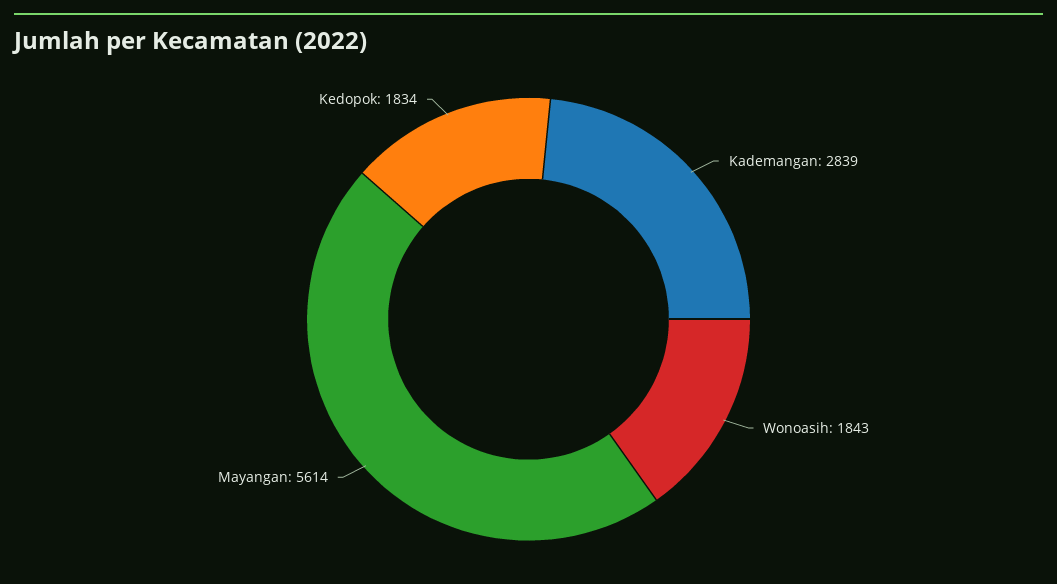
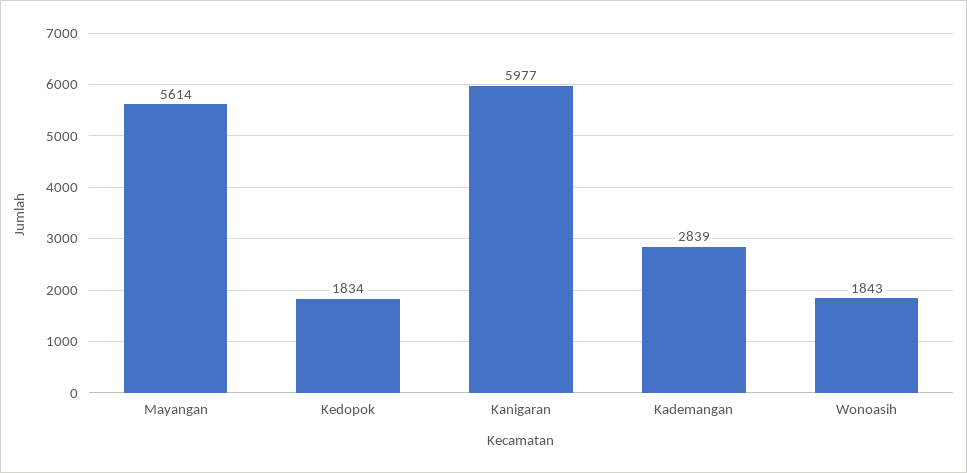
Kanigaran: none -> 5977

